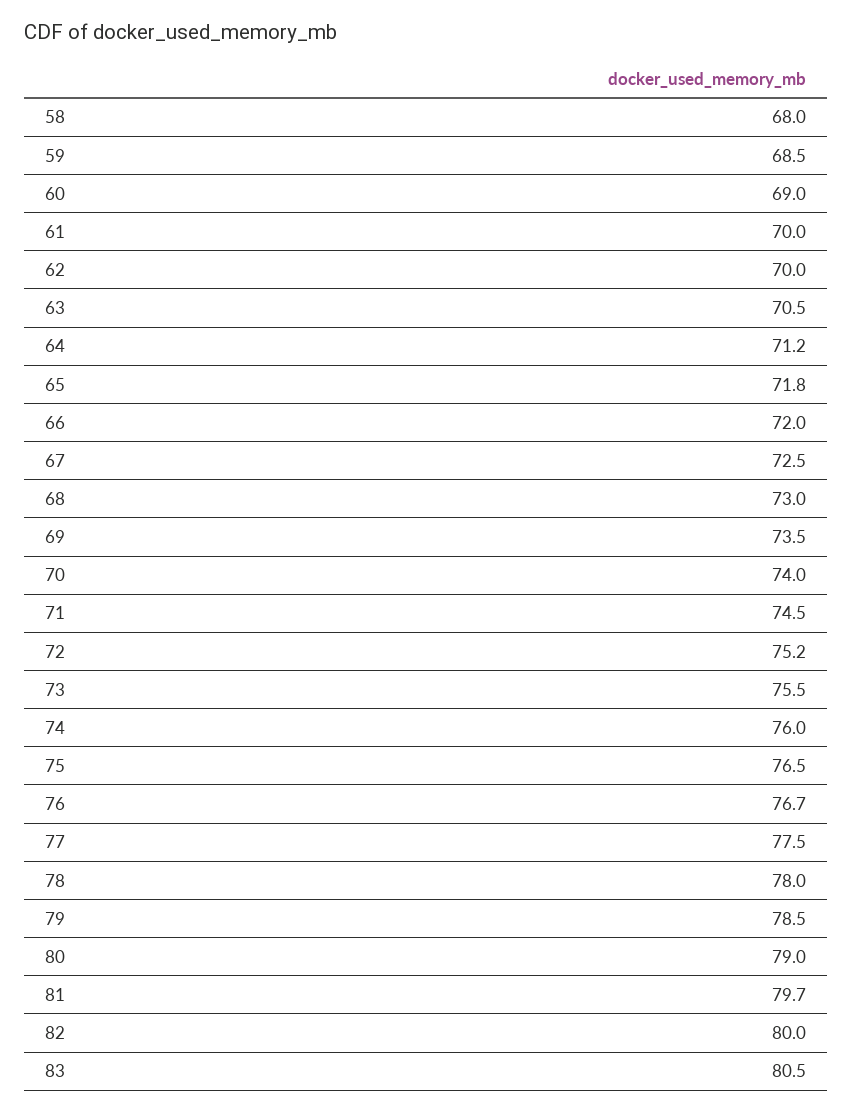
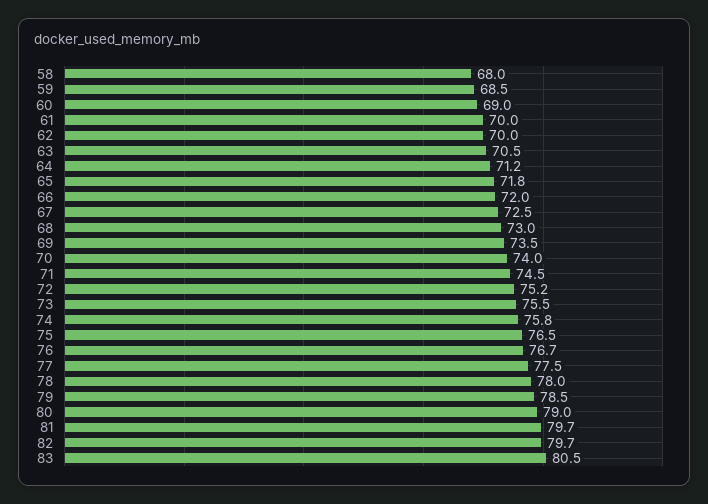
74: 76 -> 75.8
82: 80 -> 79.7

